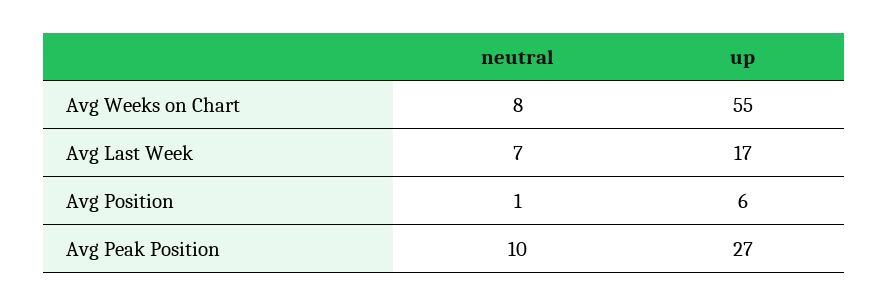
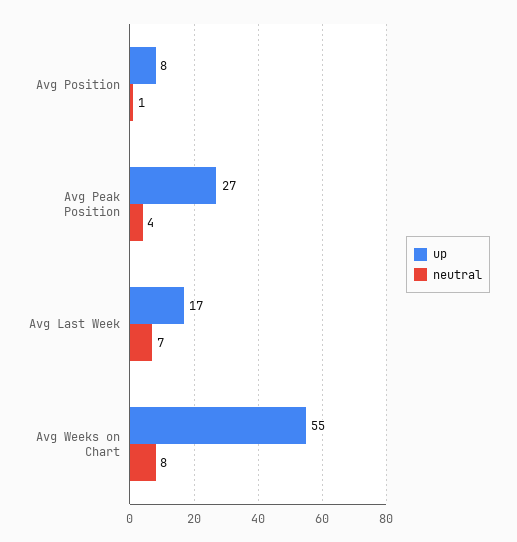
up, Avg Position: 6 -> 8
neutral, Avg Peak Position: 10 -> 4

